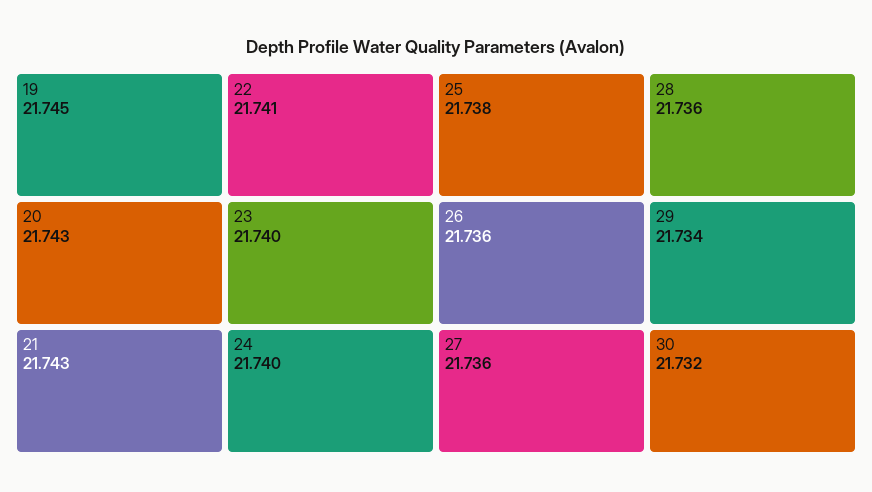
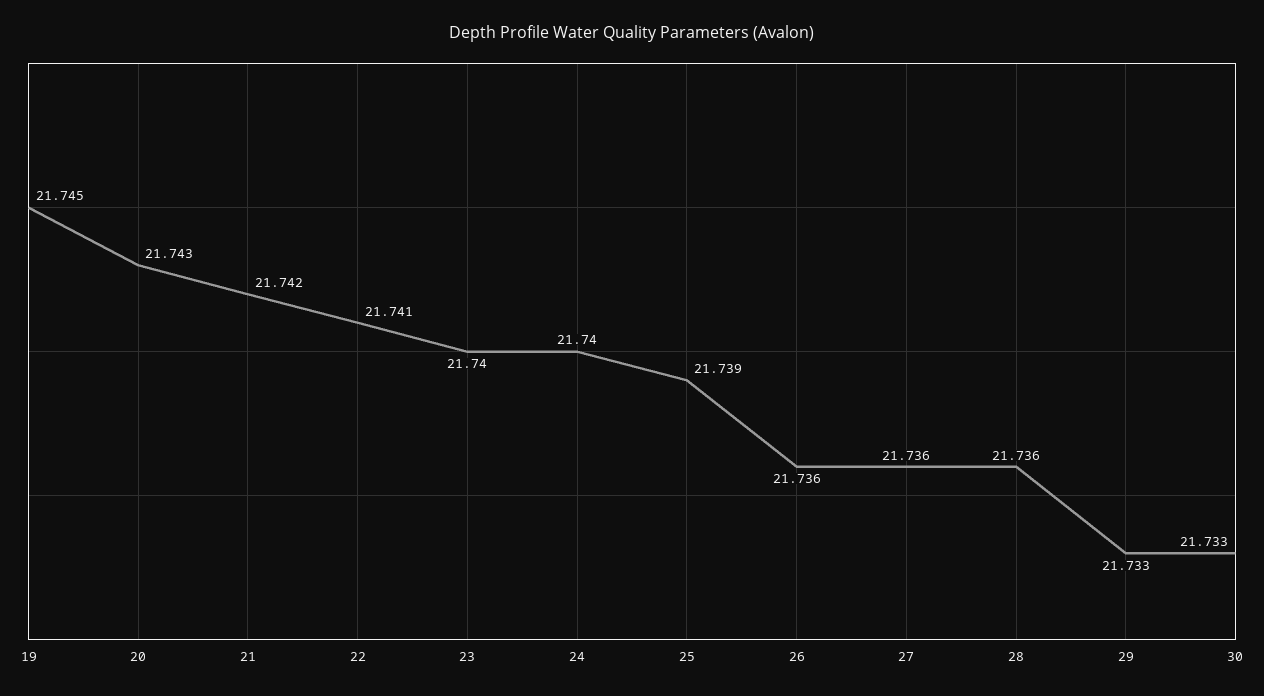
21: 21.743 -> 21.742
25: 21.738 -> 21.739
29: 21.734 -> 21.733
30: 21.732 -> 21.733

